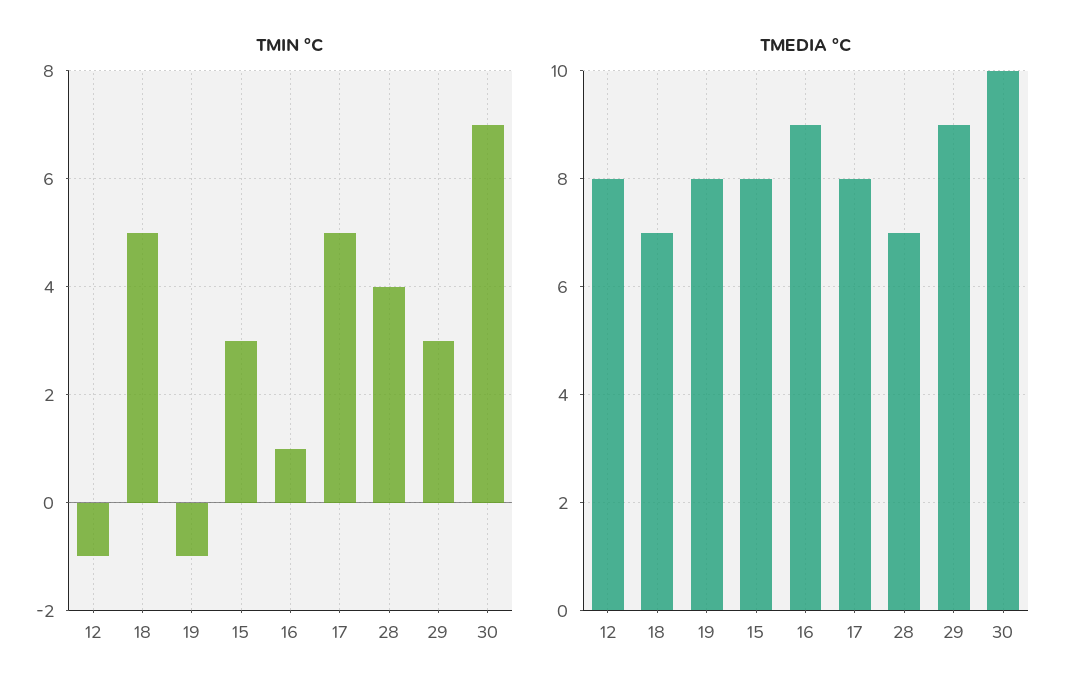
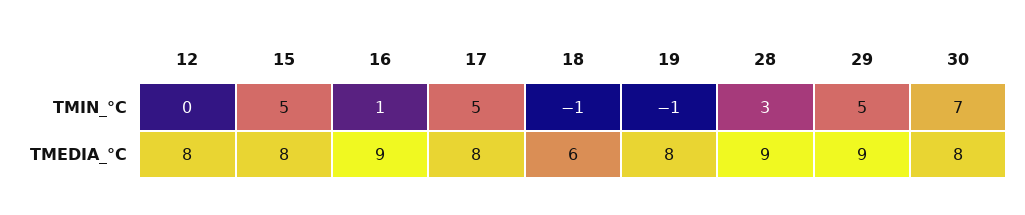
TMIN °C, 12: -1 -> 0
TMIN °C, 18: 5 -> -1
TMIN °C, 15: 3 -> 5
TMIN °C, 28: 4 -> 3
TMIN °C, 29: 3 -> 5
TMEDIA °C, 18: 7 -> 6
TMEDIA °C, 28: 7 -> 9
TMEDIA °C, 30: 10 -> 8

